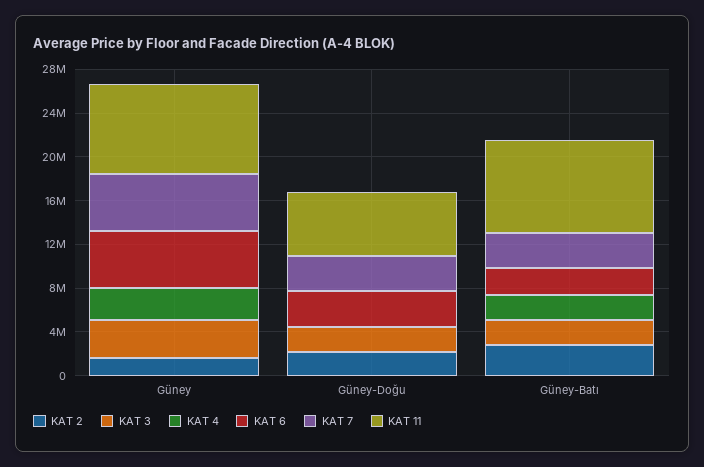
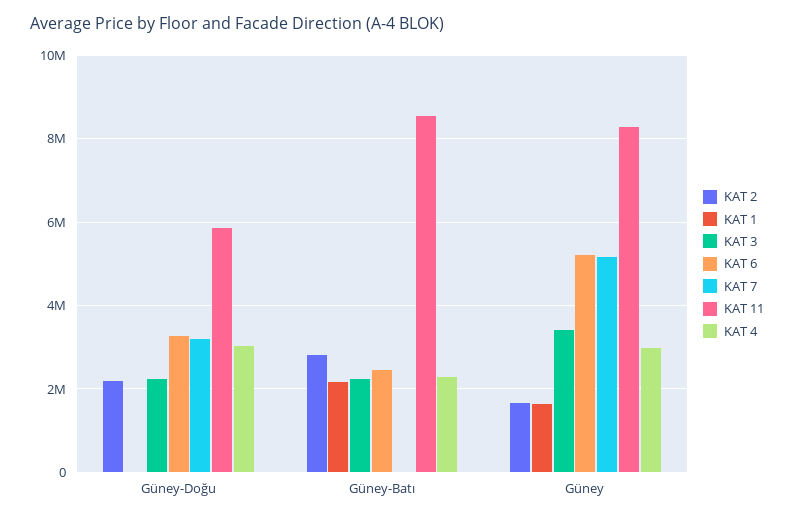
KAT 4, Güney-Doğu: 0 -> 3000000
KAT 7, Güney-Batı: 3000000 -> 0
KAT 1, Güney-Doğu: none -> 0
KAT 1, Güney-Batı: none -> 2200000
KAT 1, Güney: none -> 1600000

